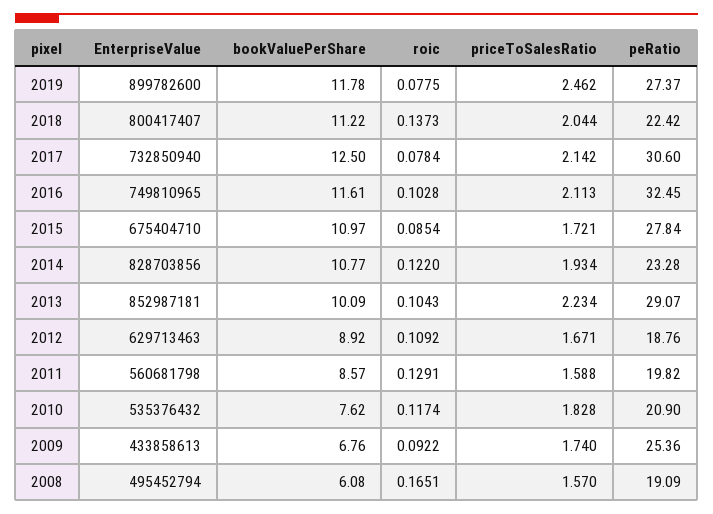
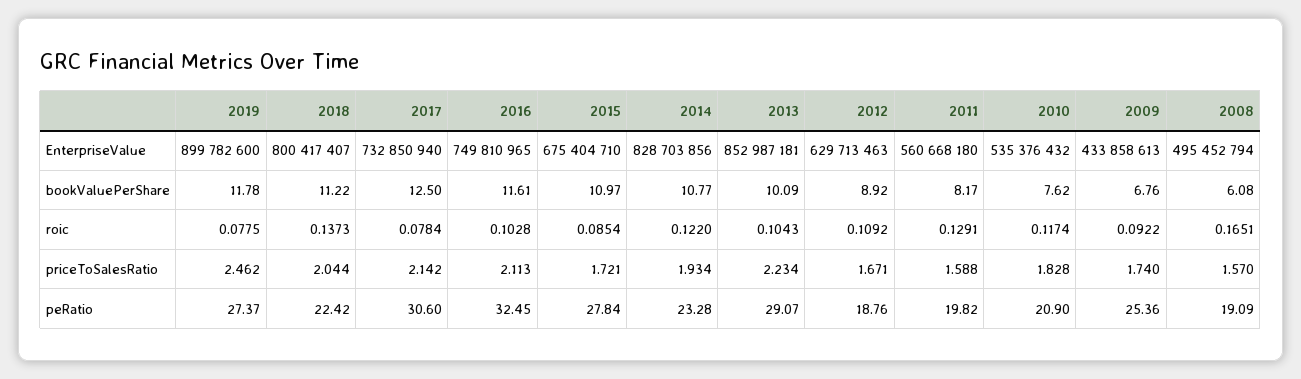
EnterpriseValue, 2011: 560681798 -> 560668180
bookValuePerShare, 2011: 8.57 -> 8.17

